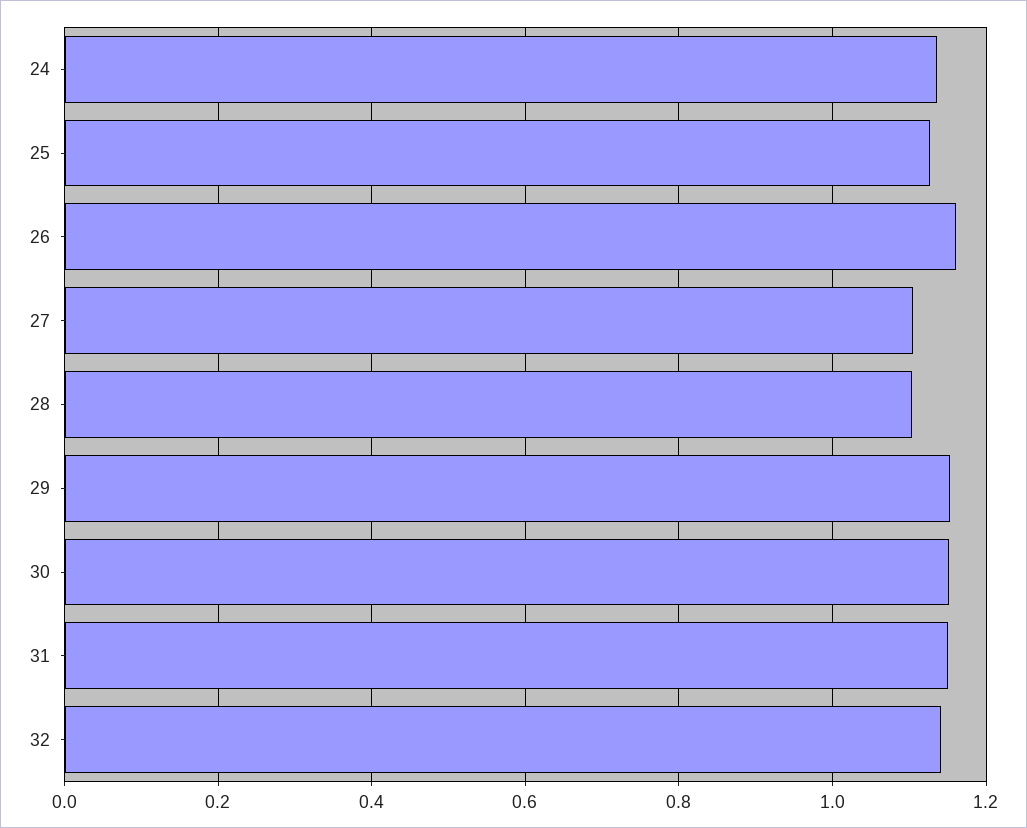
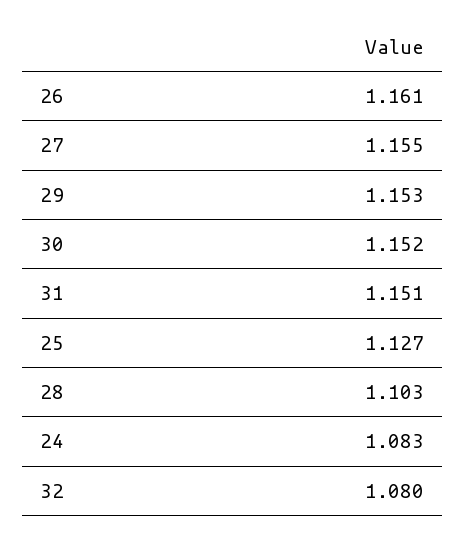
24: 1.14 -> 1.083
27: 1.1 -> 1.155
32: 1.14 -> 1.08

